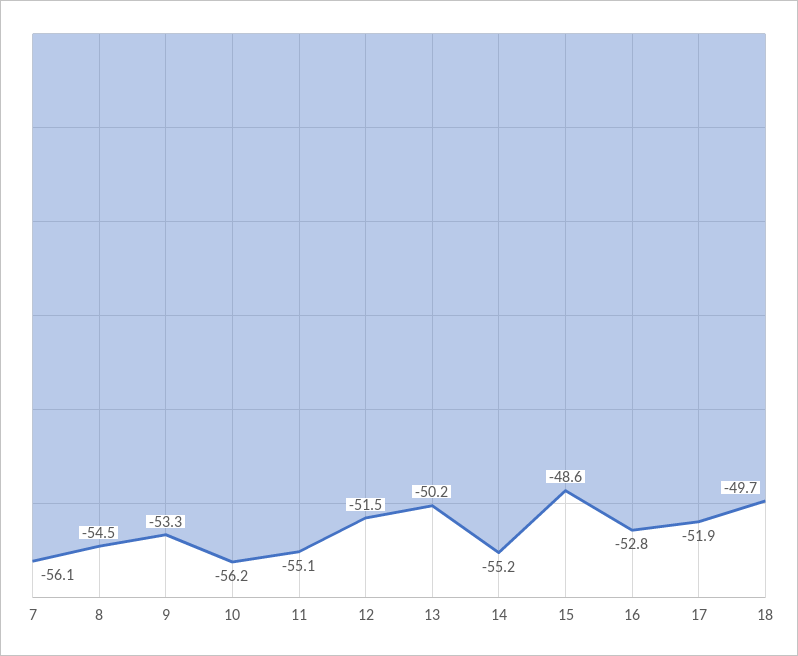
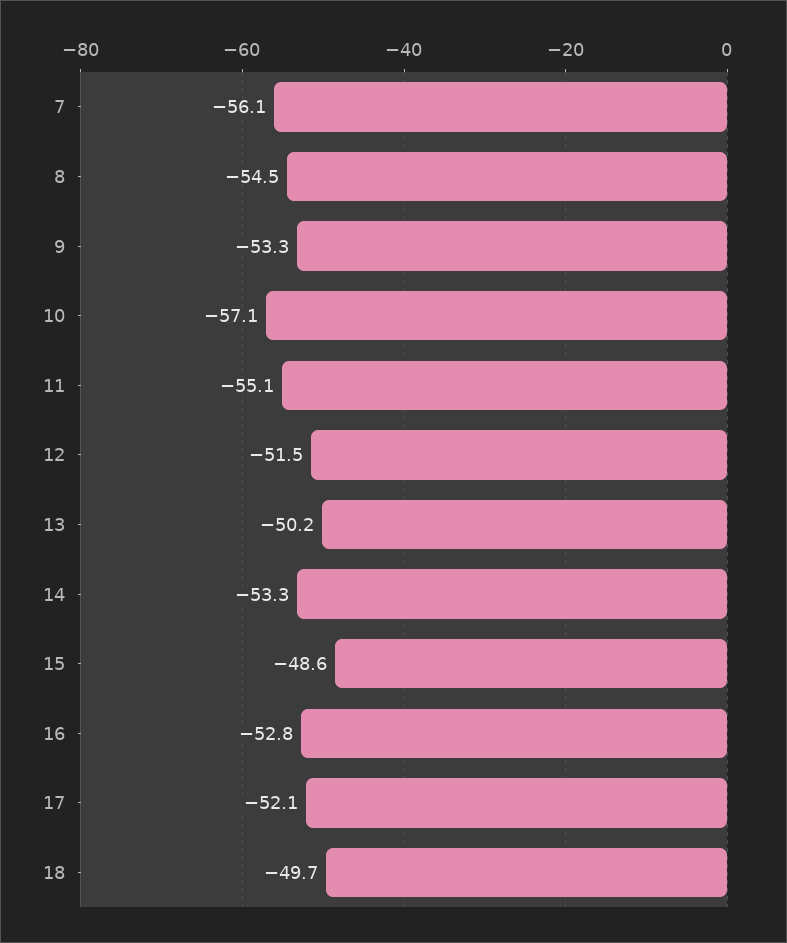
10: -56.2 -> -57.1
14: -55.2 -> -53.3
17: -51.9 -> -52.1

